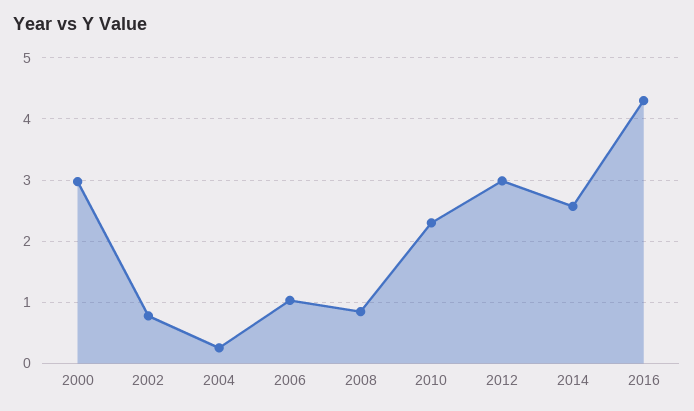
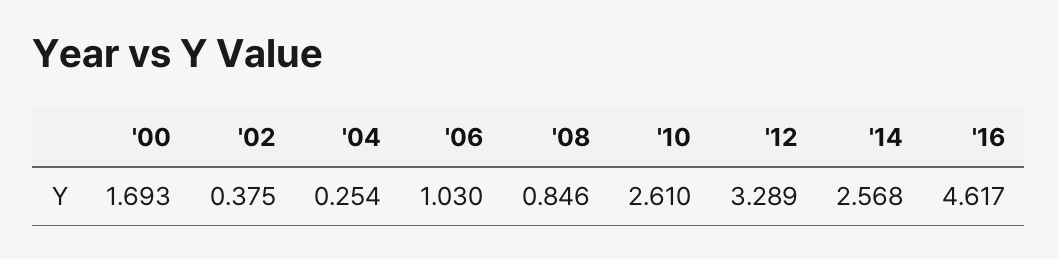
2000: 3 -> 1.693
2002: 0.8 -> 0.375
2010: 2.3 -> 2.61
2012: 3 -> 3.289
2016: 4.3 -> 4.617

